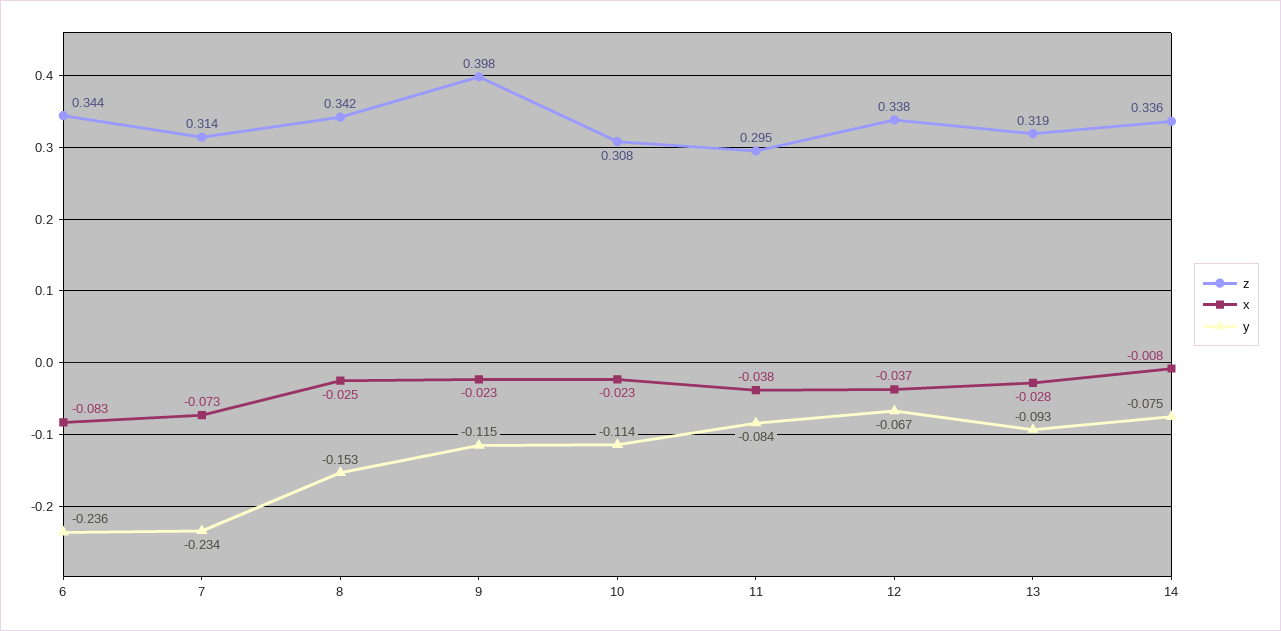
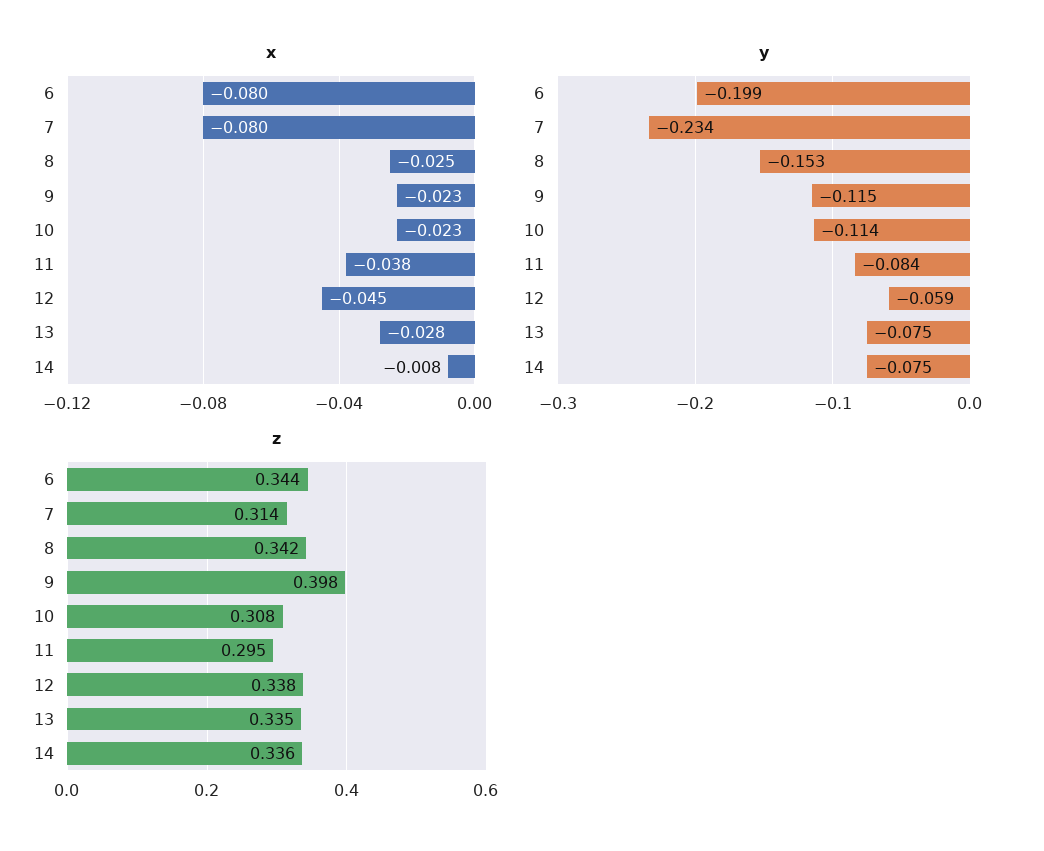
x, 6: -0.083 -> -0.08
y, 6: -0.236 -> -0.199
x, 7: -0.073 -> -0.08
x, 12: -0.037 -> -0.045
y, 12: -0.067 -> -0.059
z, 13: 0.319 -> 0.335
y, 13: -0.093 -> -0.075

